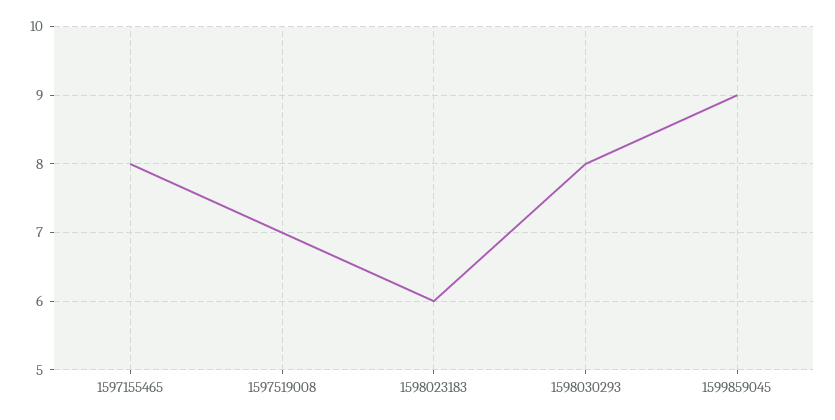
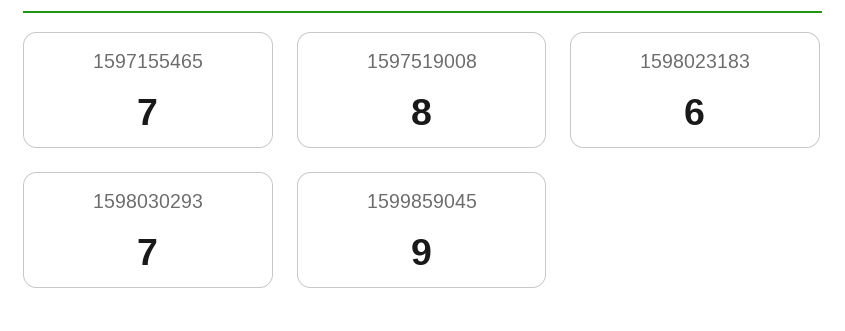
1597155465: 8 -> 7
1597519008: 7 -> 8
1598030293: 8 -> 7

